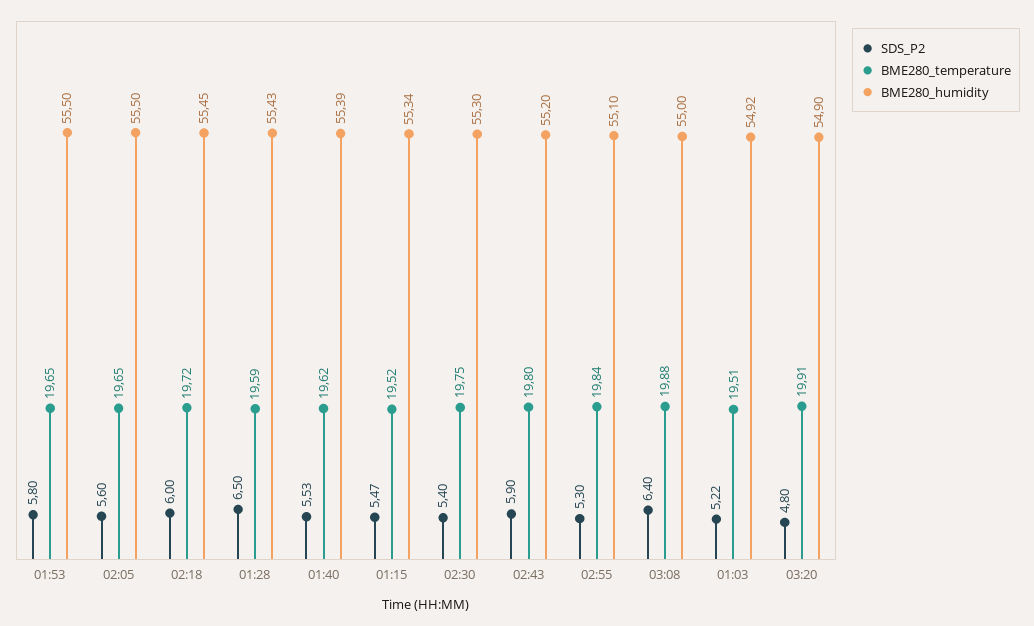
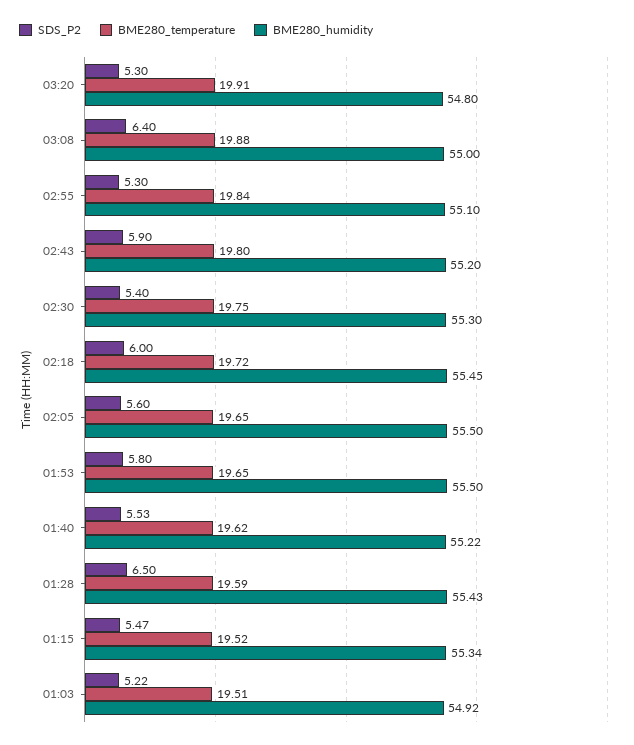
BME280_humidity, 01:40: 55.39 -> 55.22
SDS_P2, 03:20: 4.8 -> 5.3
BME280_humidity, 03:20: 54.9 -> 54.8

